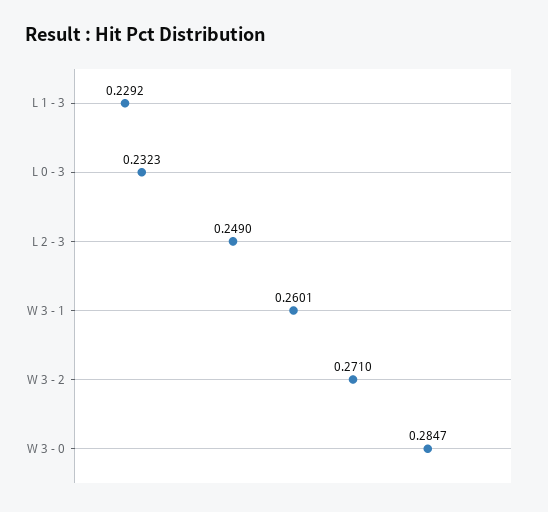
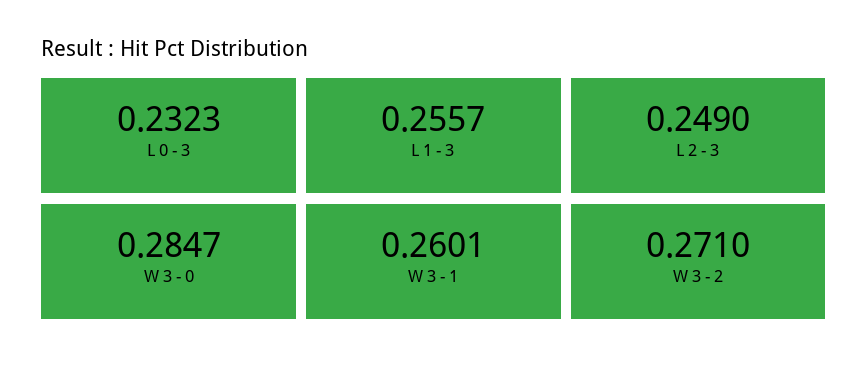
L 1 - 3: 0.2292 -> 0.2557

